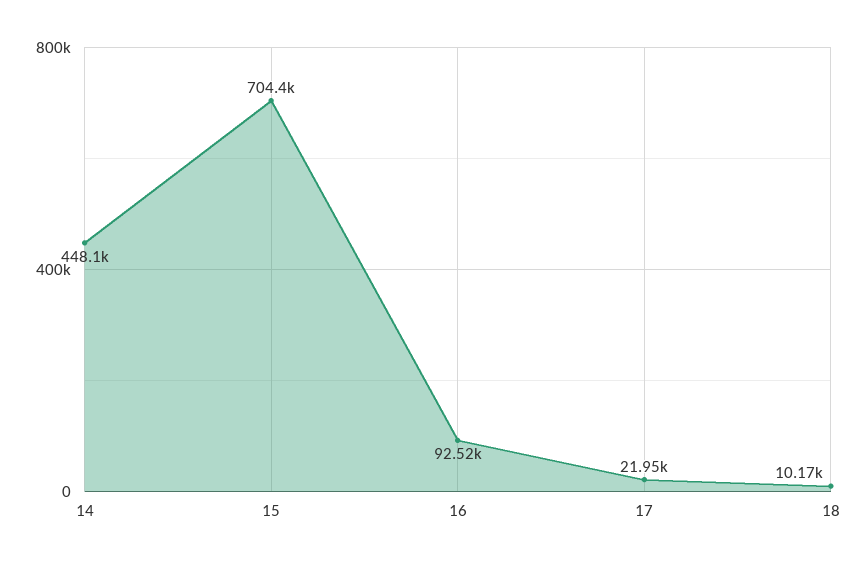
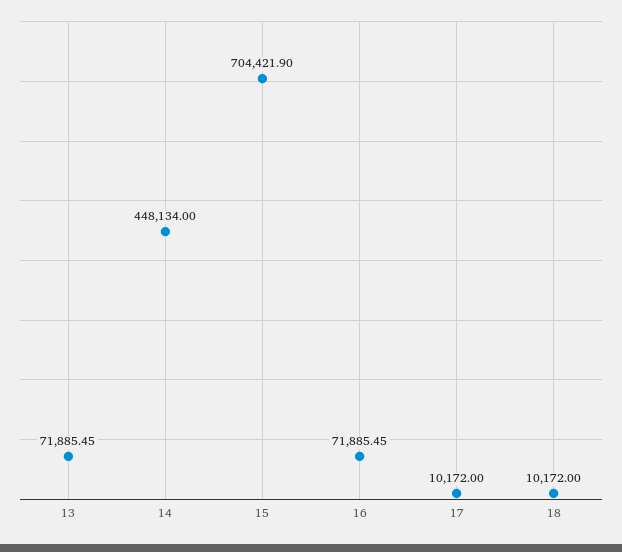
16: 92520 -> 71885.45
17: 21950 -> 10172
13: none -> 71885.45

